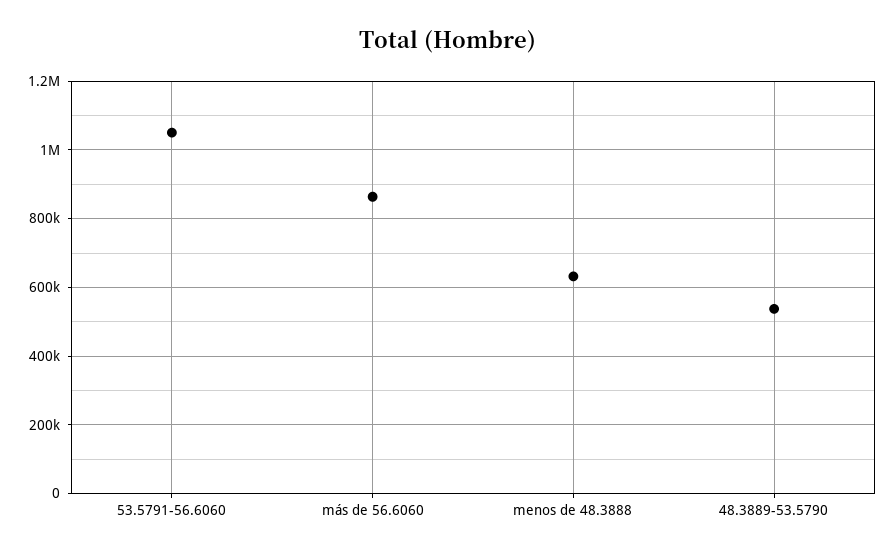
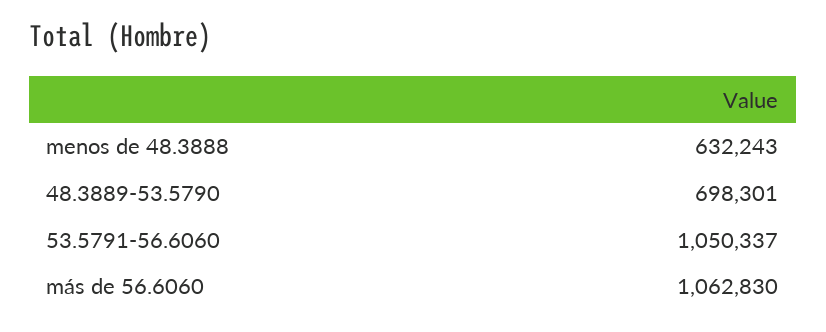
más de 56.6060: 860000 -> 1062830
48.3889-53.5790: 540000 -> 698301

